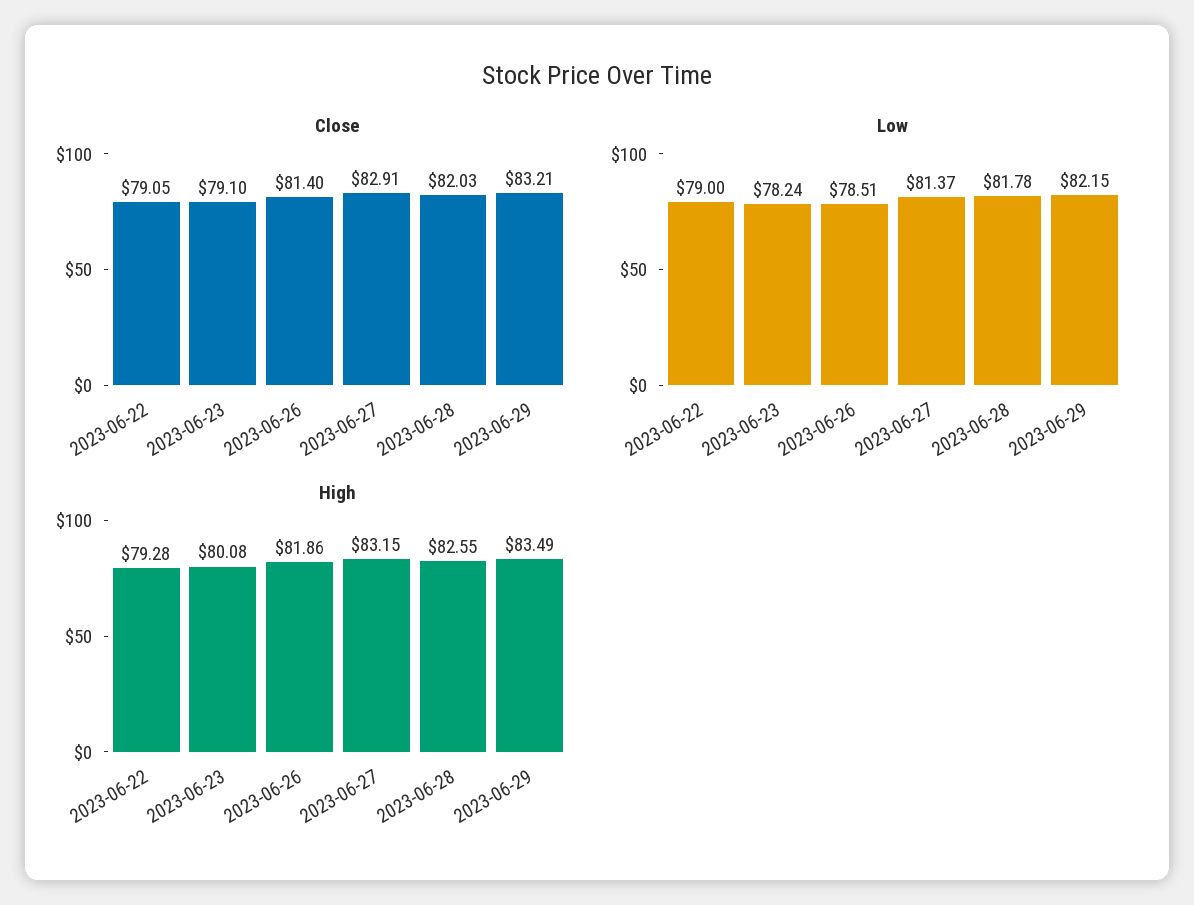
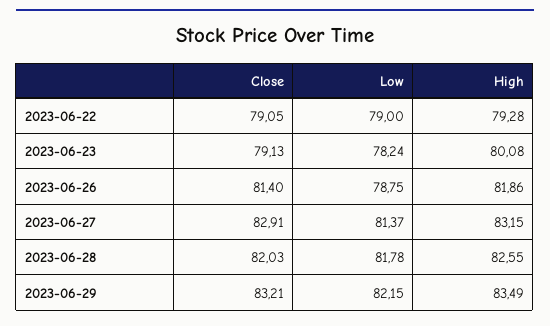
Close, 2023-06-23: 79.1 -> 79.13
Low, 2023-06-26: 78.51 -> 78.75

